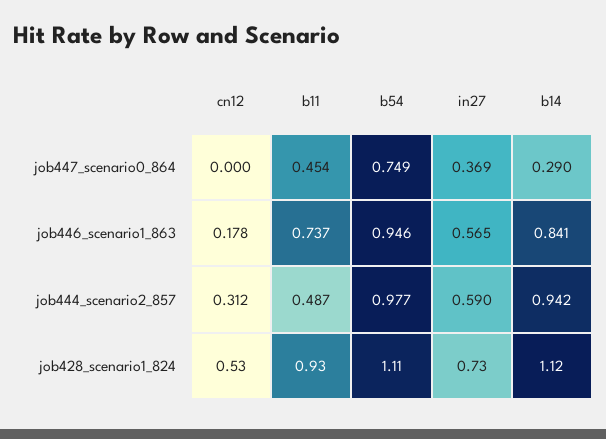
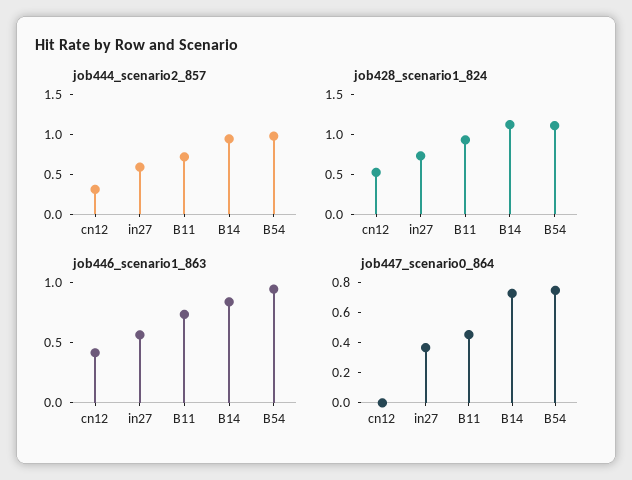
job447_scenario0_864, b14: 0.29 -> 0.7
job446_scenario1_863, cn12: 0.178 -> 0.4
job444_scenario2_857, b11: 0.487 -> 0.7

